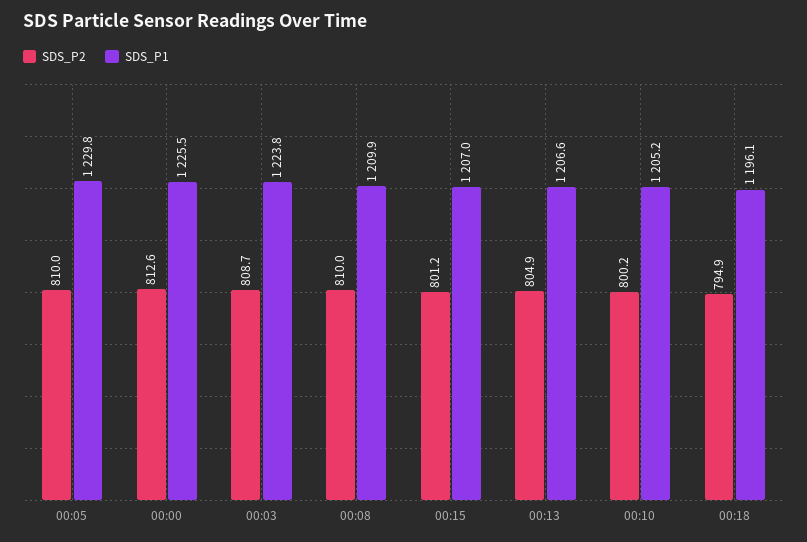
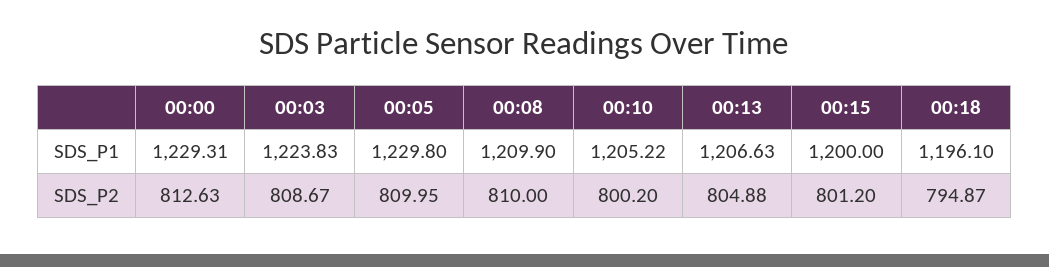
SDS_P1, 00:00: 1225.5 -> 1229.31
SDS_P1, 00:15: 1207 -> 1200

